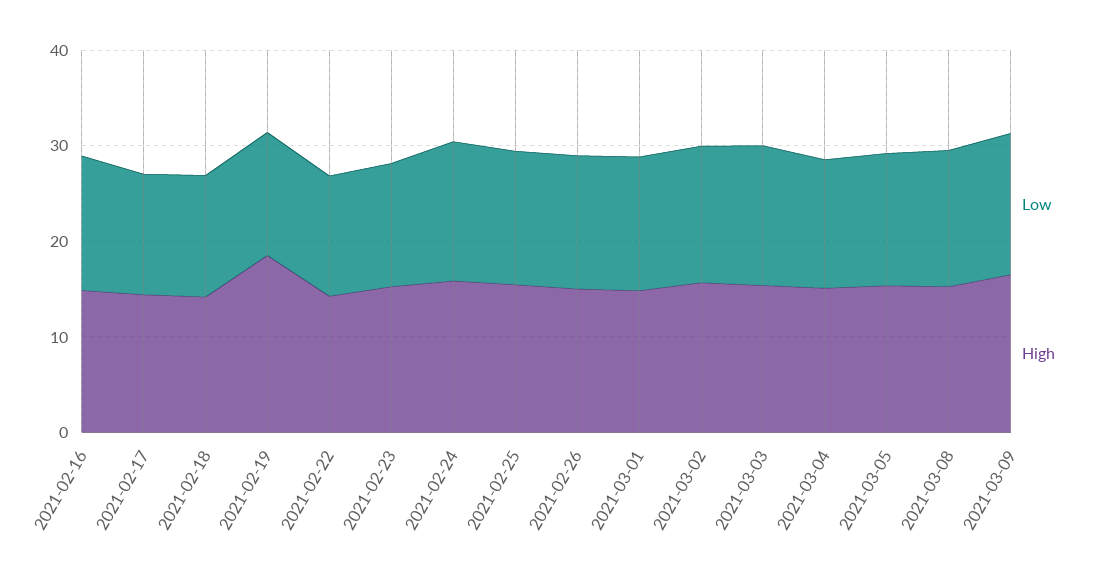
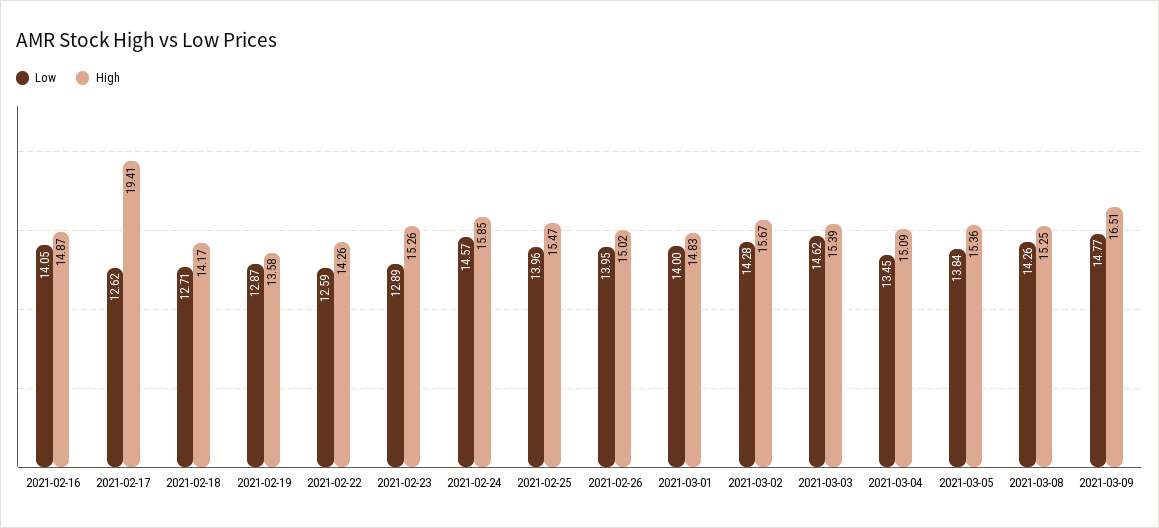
High, 2021-02-17: 14 -> 19.41
High, 2021-02-19: 18 -> 13.58

